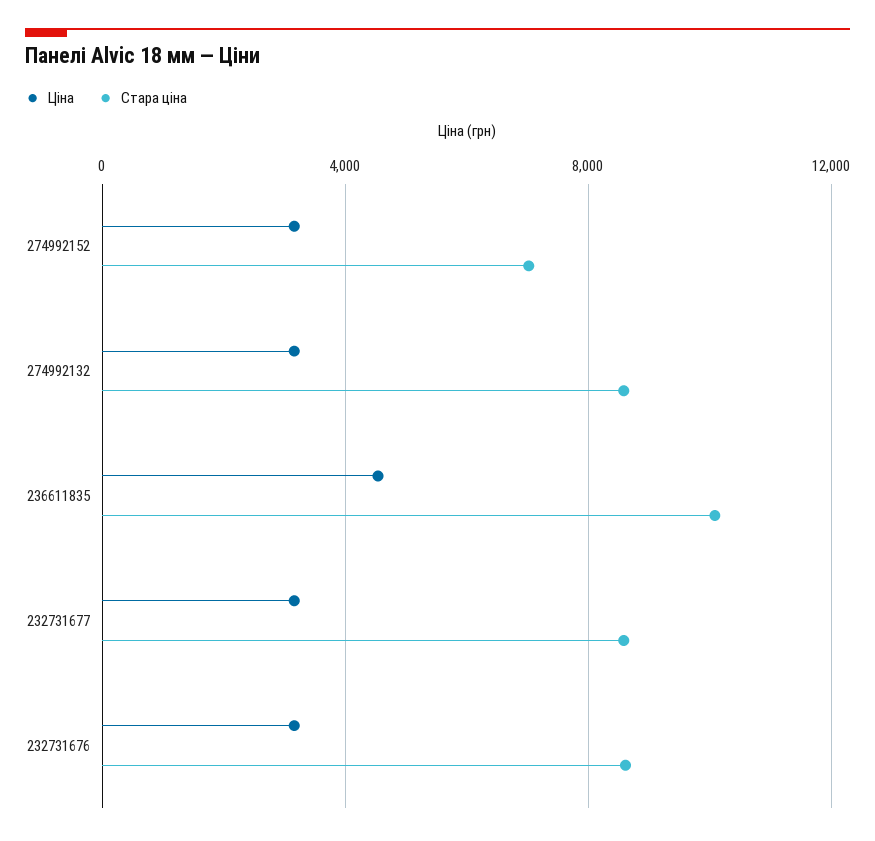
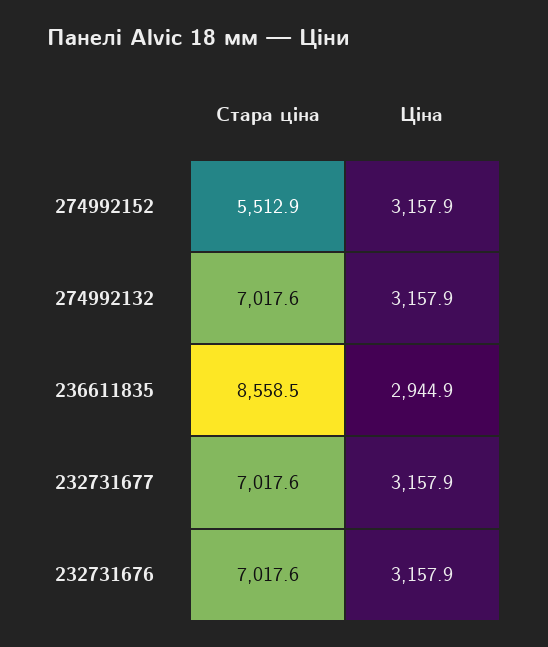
Стара ціна, 274992152: 7000 -> 5512.9
Стара ціна, 274992132: 8500 -> 7017.6
Ціна, 236611835: 4500 -> 2944.9
Стара ціна, 236611835: 10000 -> 8558.5
Стара ціна, 232731677: 8500 -> 7017.6
Стара ціна, 232731676: 8500 -> 7017.6

